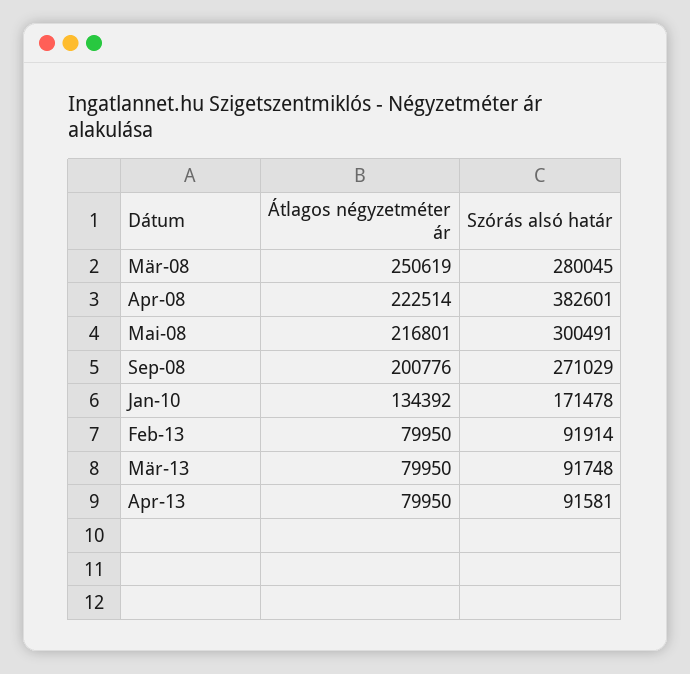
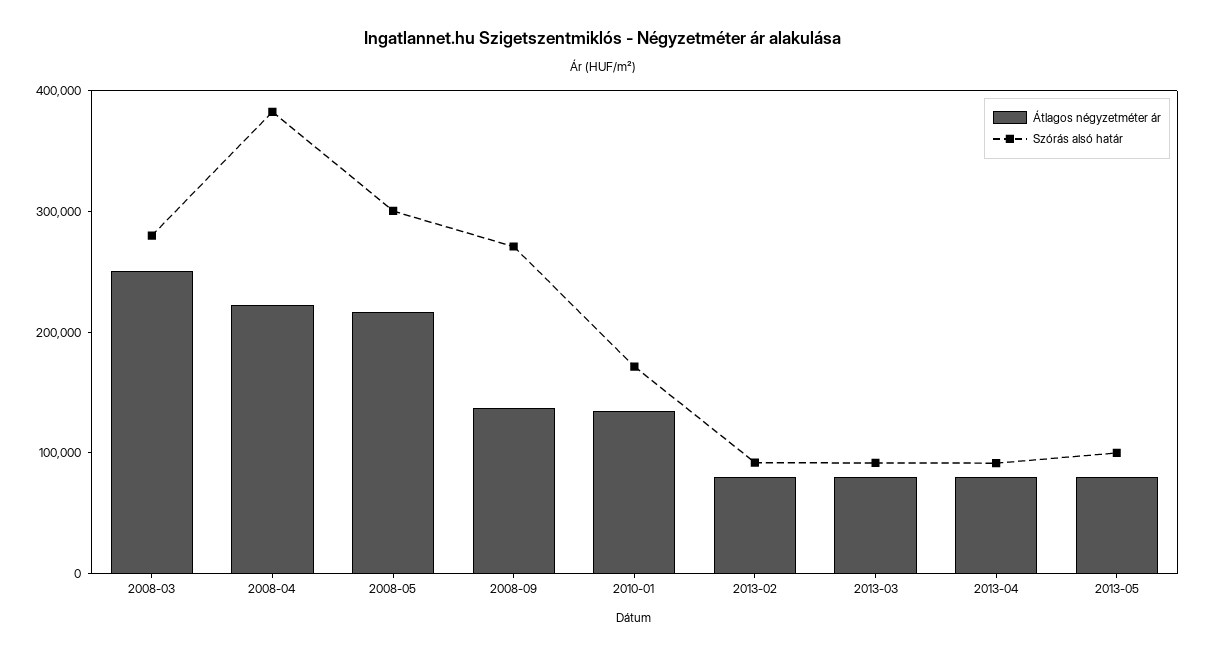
Átlagos négyzetméter ár, Sep-08: 200776 -> 140000
Átlagos négyzetméter ár, 2013-05: none -> 80000
Szórás alsó határ, 2013-05: none -> 100000

